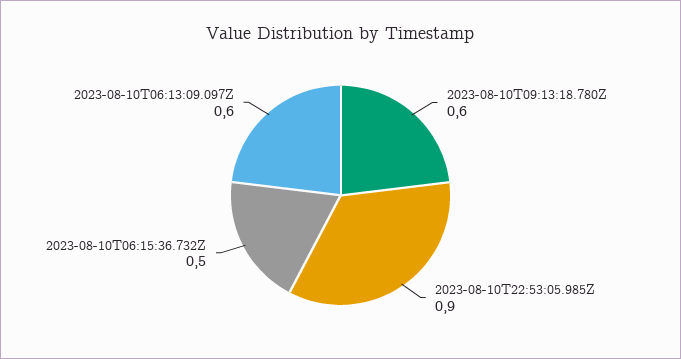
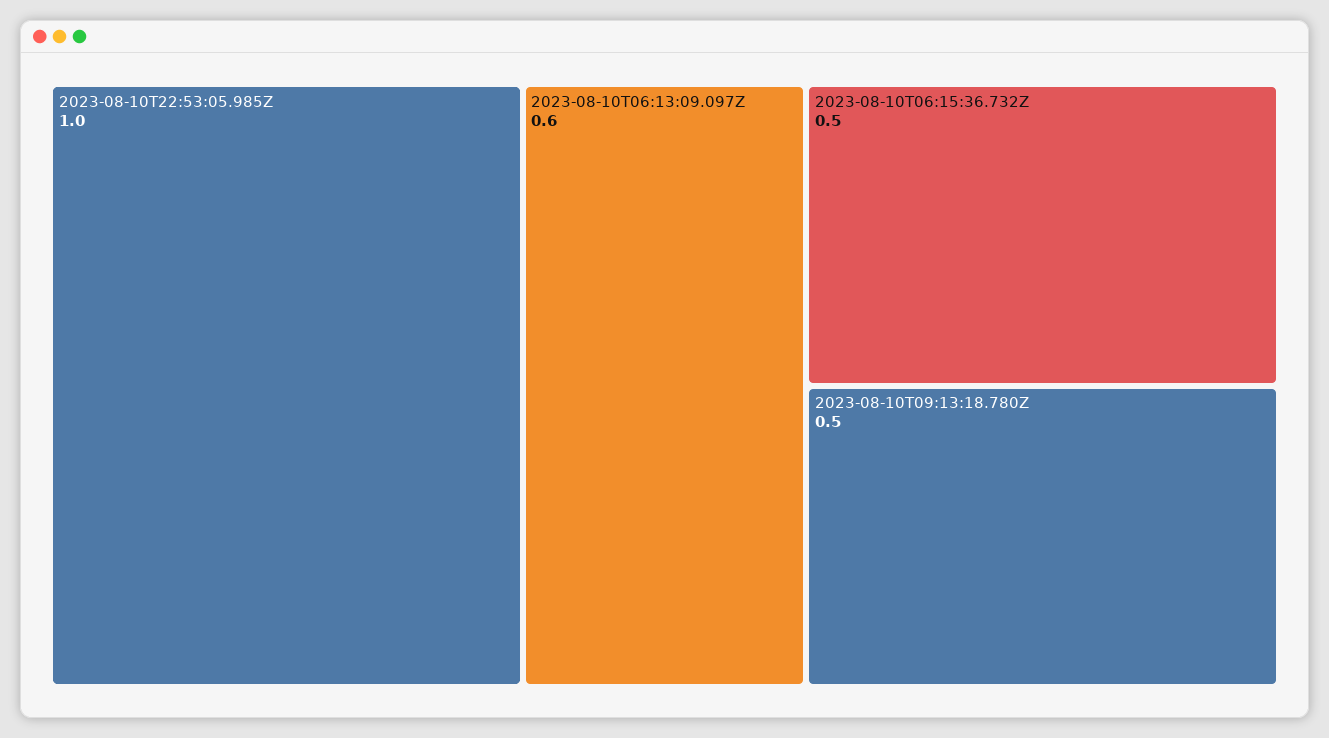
2023-08-10T09:13:18.780Z: 0.6 -> 0.5
2023-08-10T22:53:05.985Z: 0.9 -> 1

